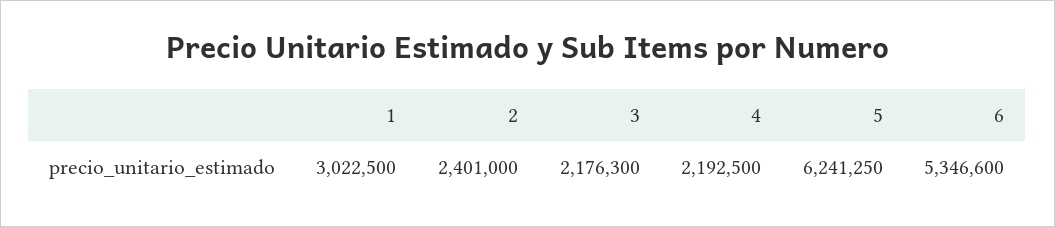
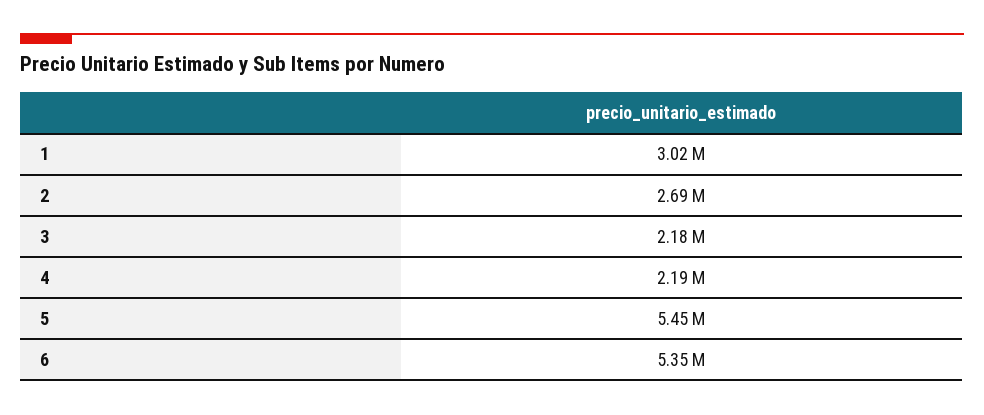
2: 2401000 -> 2690000
5: 6241250 -> 5450000

